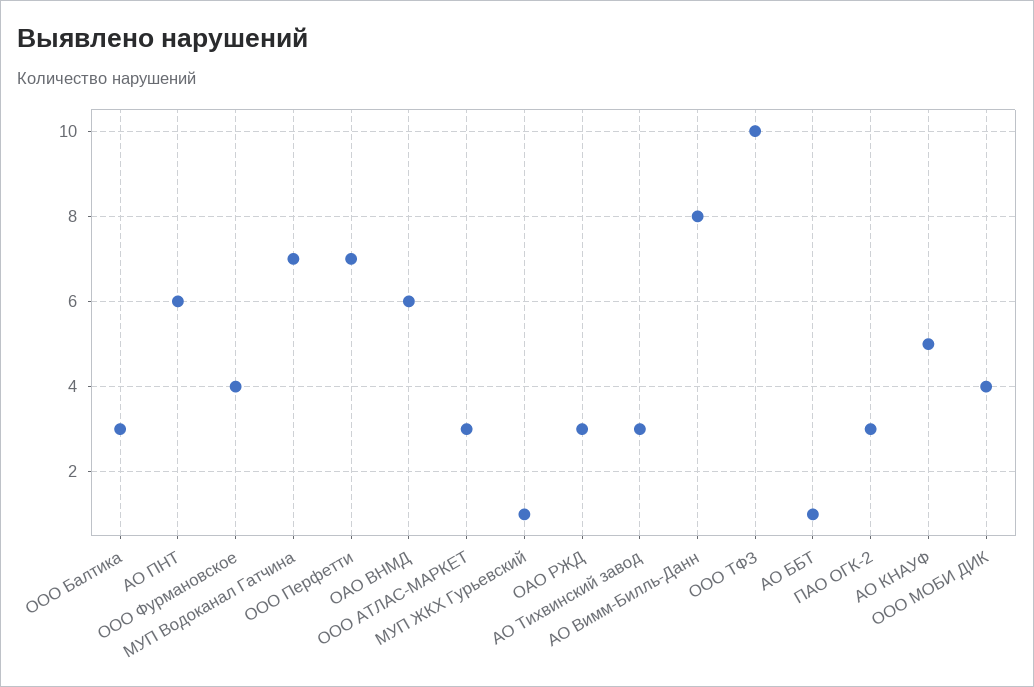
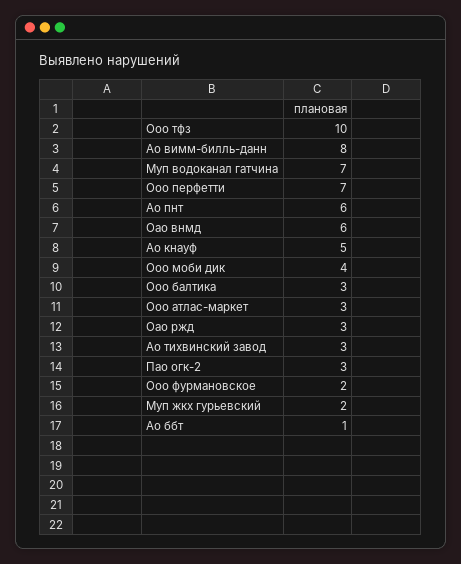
ООО Фурмановское: 4 -> 2
МУП ЖКХ Гурьевский: 1 -> 2

